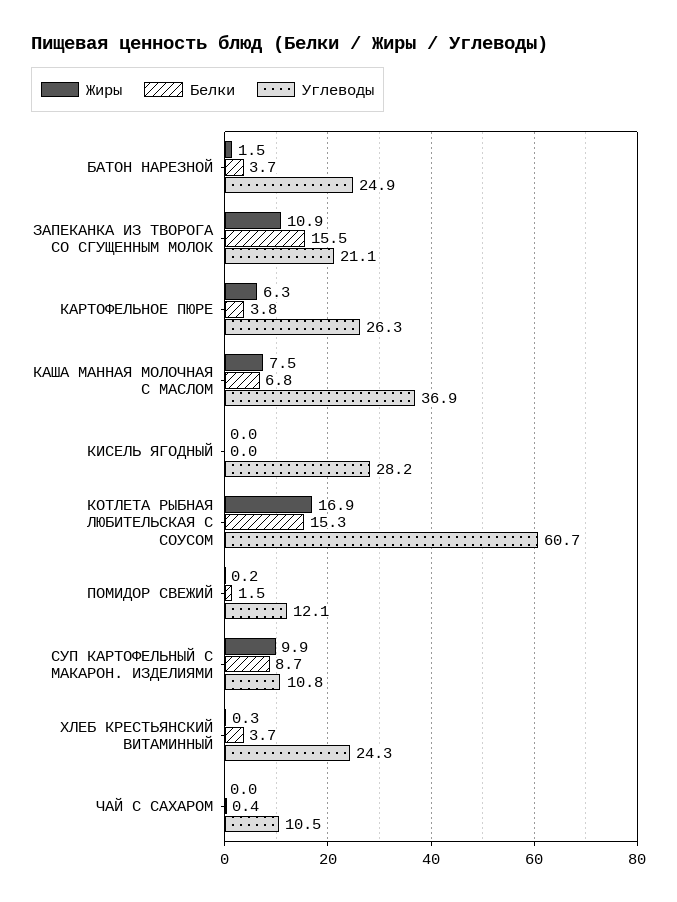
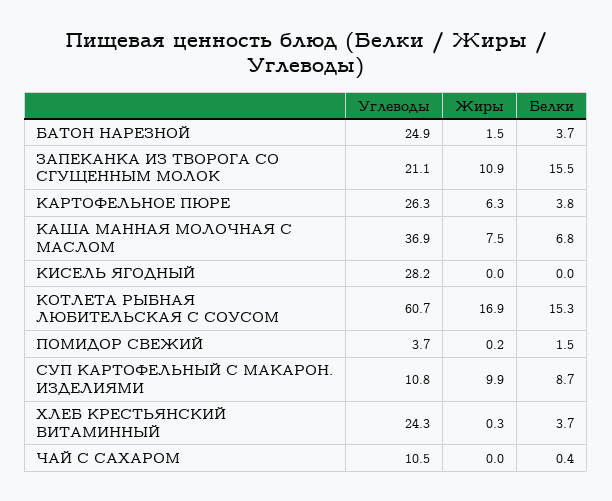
Углеводы, ПОМИДОР СВЕЖИЙ: 12.1 -> 3.7

